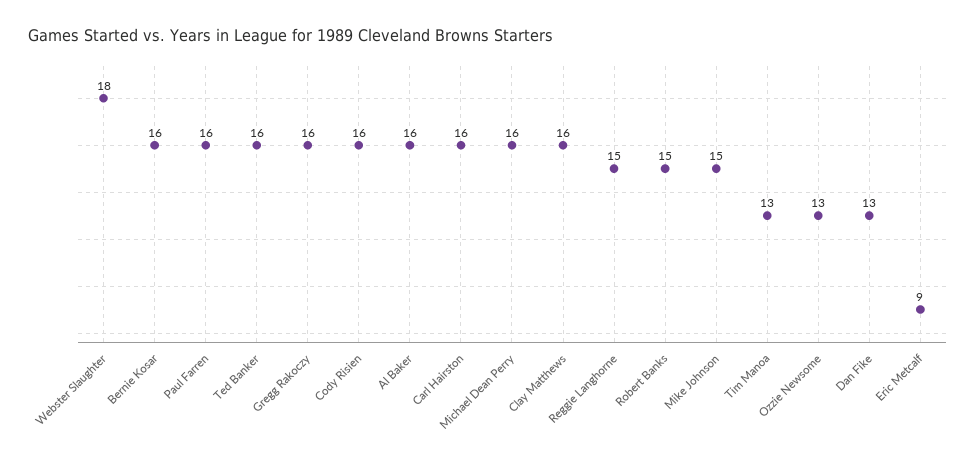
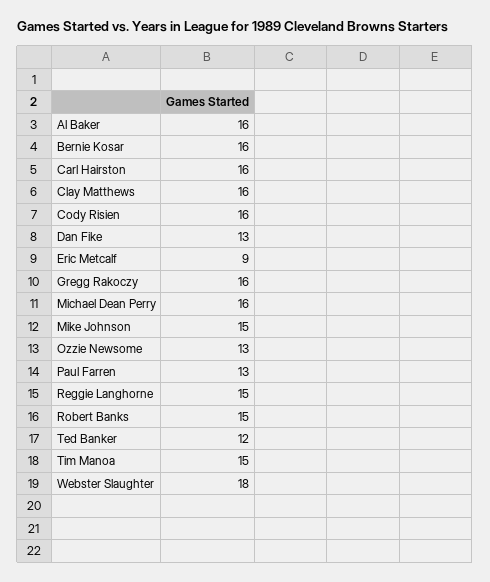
Paul Farren: 16 -> 13
Ted Banker: 16 -> 12
Tim Manoa: 13 -> 15

